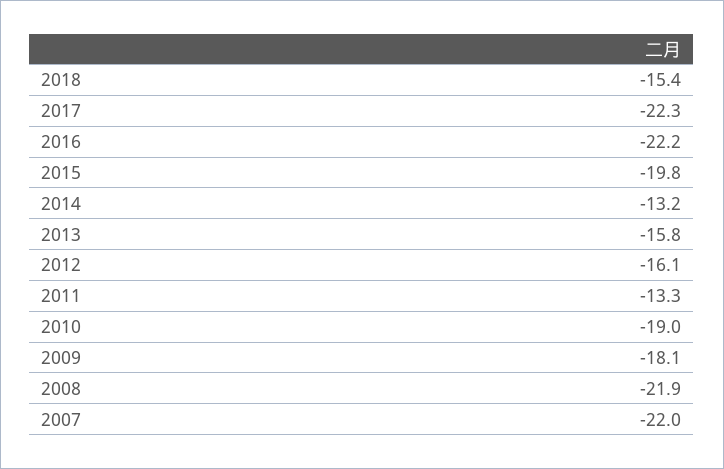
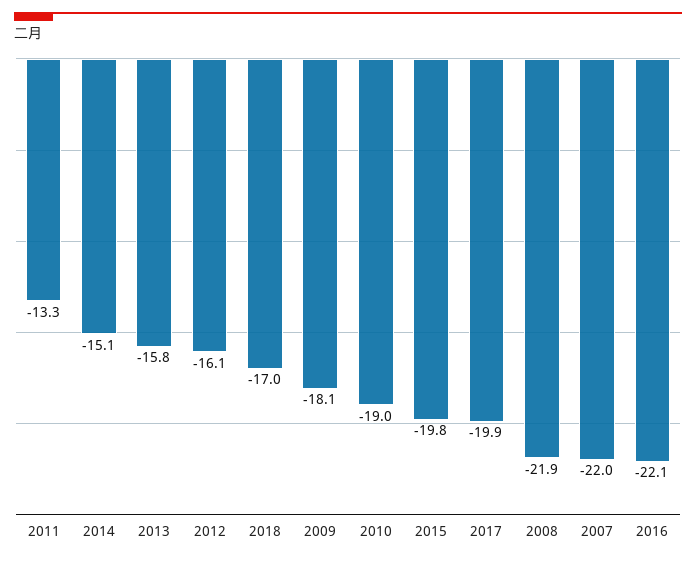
2018: -15.4 -> -17
2017: -22.3 -> -19.9
2016: -22.2 -> -22.1
2014: -13.2 -> -15.1

